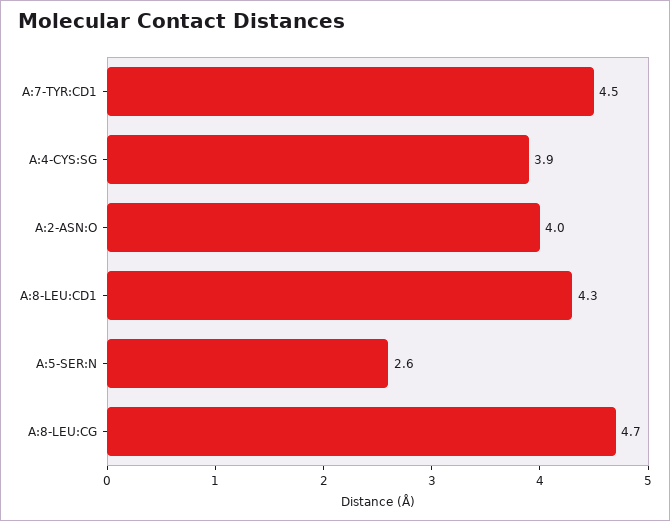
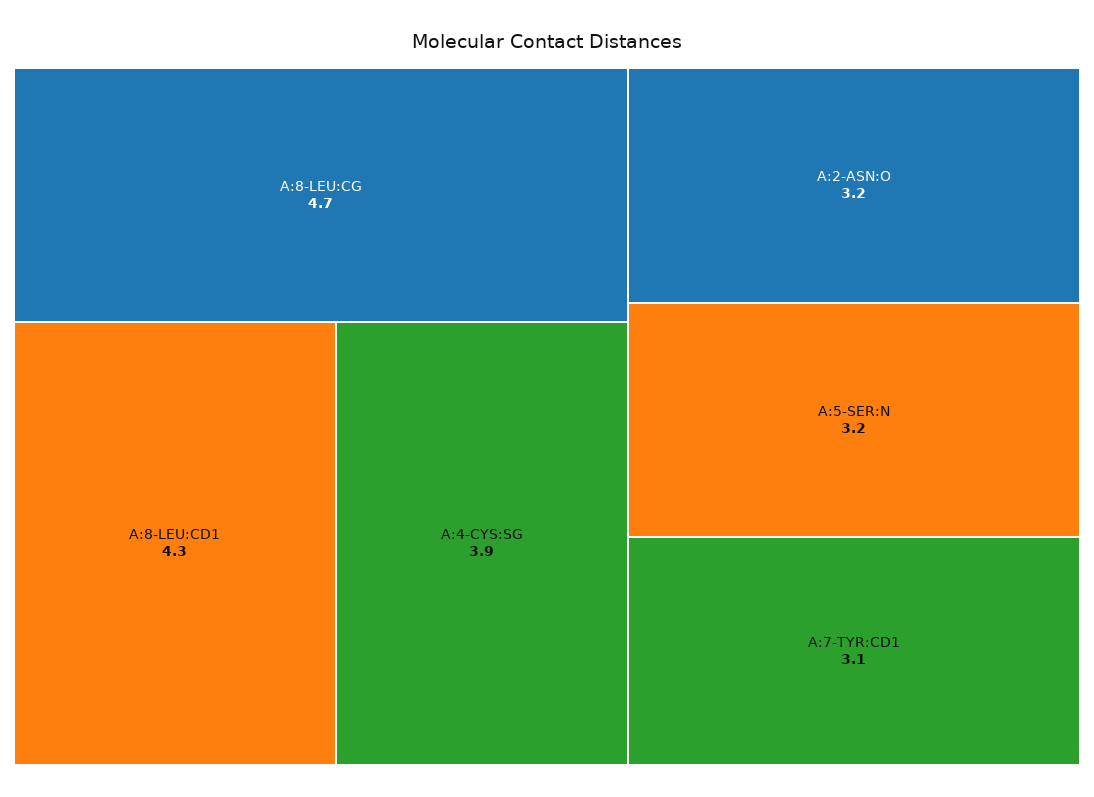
A:7-TYR:CD1: 4.5 -> 3.1
A:2-ASN:O: 4 -> 3.2
A:5-SER:N: 2.6 -> 3.2

